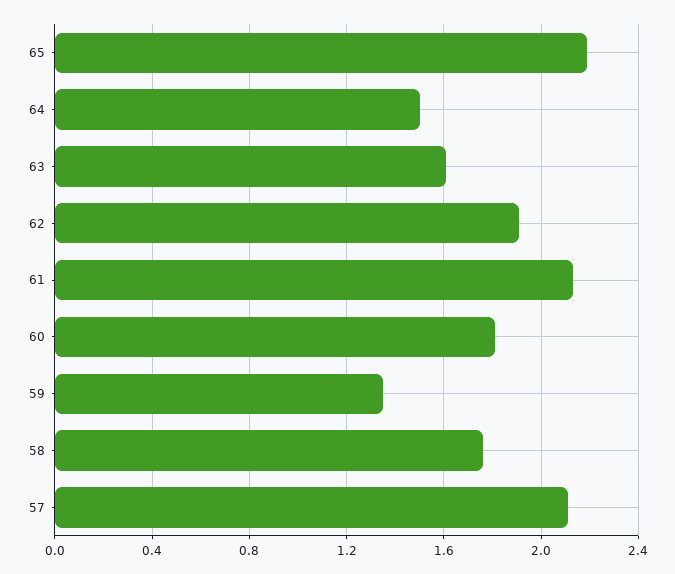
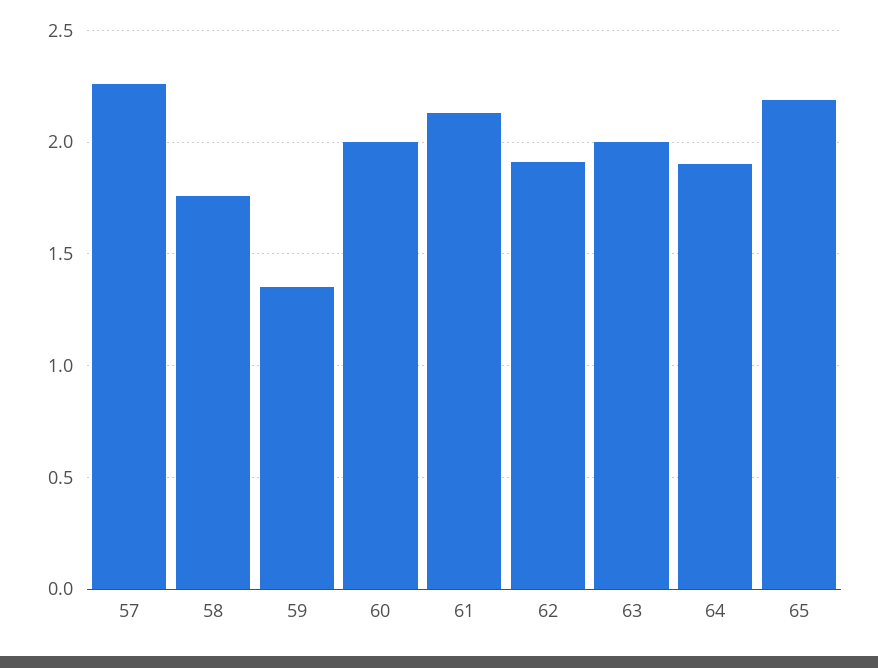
64: 1.5 -> 1.9
63: 1.6 -> 2
60: 1.8 -> 2
57: 2.1 -> 2.25

